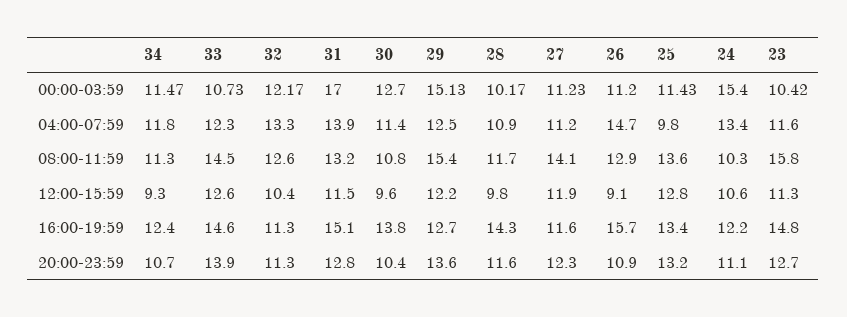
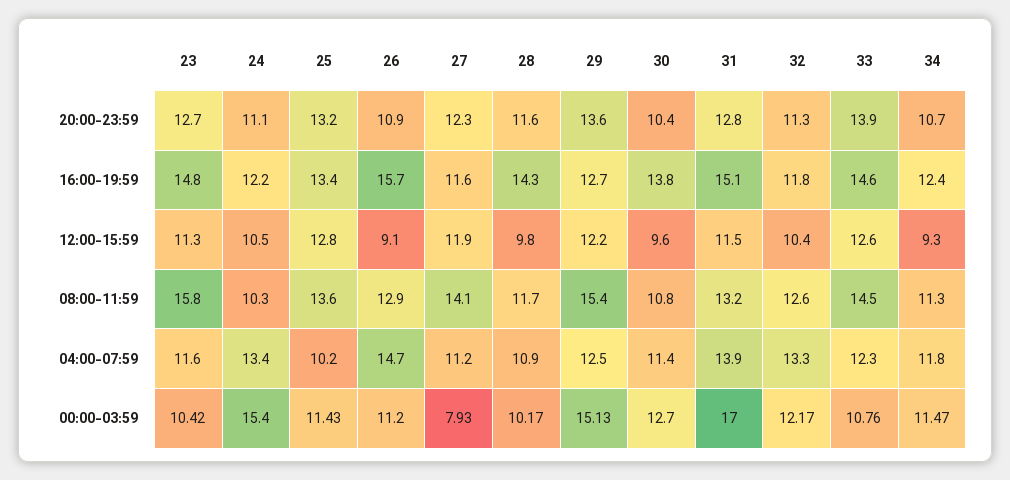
33, 00:00-03:59: 10.73 -> 10.76
27, 00:00-03:59: 11.23 -> 7.93
25, 04:00-07:59: 9.8 -> 10.2
24, 12:00-15:59: 10.6 -> 10.5
32, 16:00-19:59: 11.3 -> 11.8

